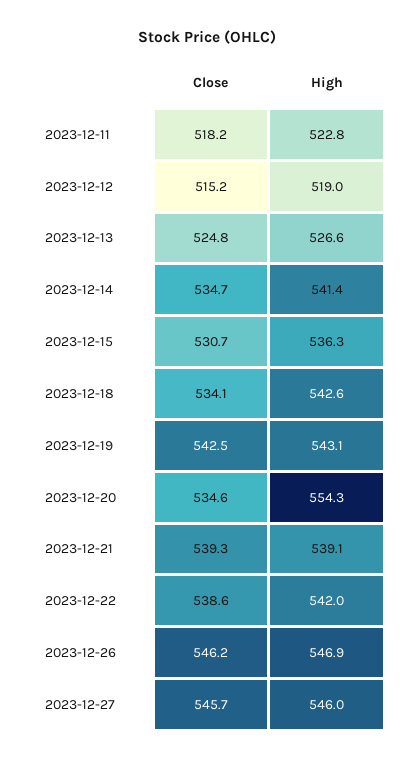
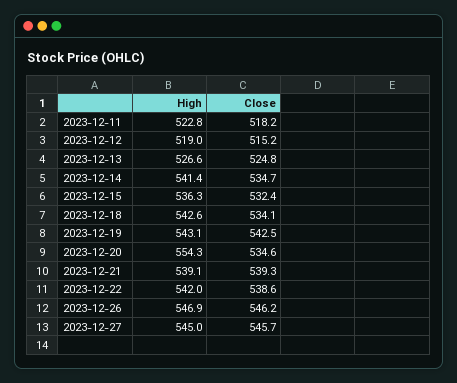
Close, 2023-12-15: 530.7 -> 532.4
High, 2023-12-27: 546 -> 545

